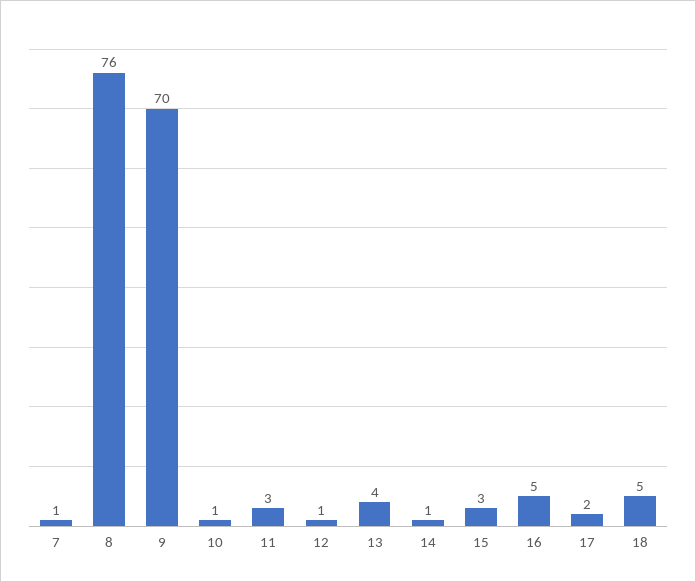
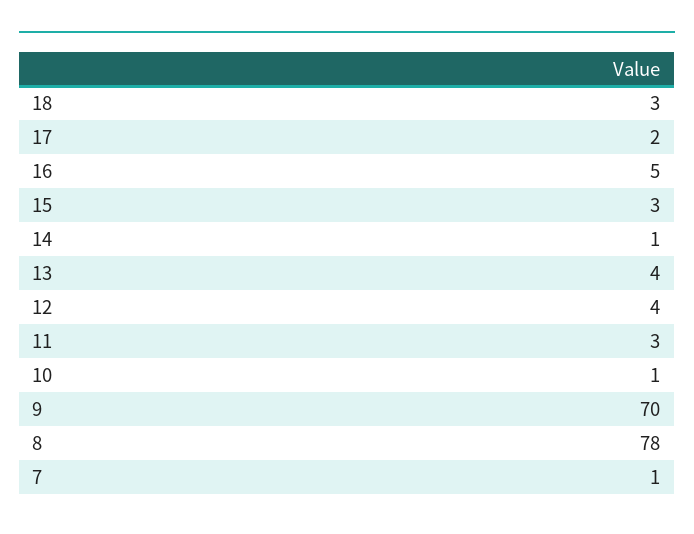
8: 76 -> 78
12: 1 -> 4
18: 5 -> 3

